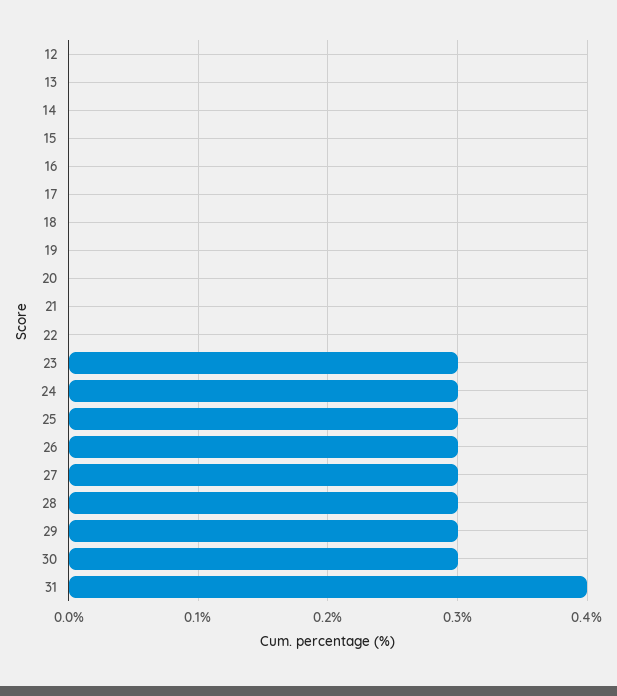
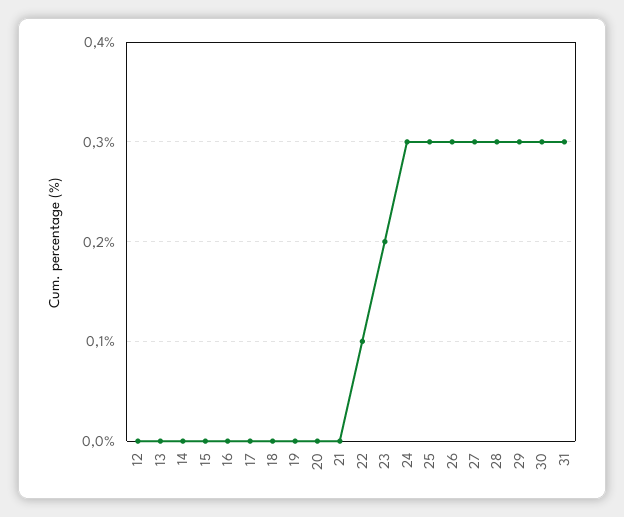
22: 0 -> 0.1
23: 0.3 -> 0.2
31: 0.4 -> 0.3

